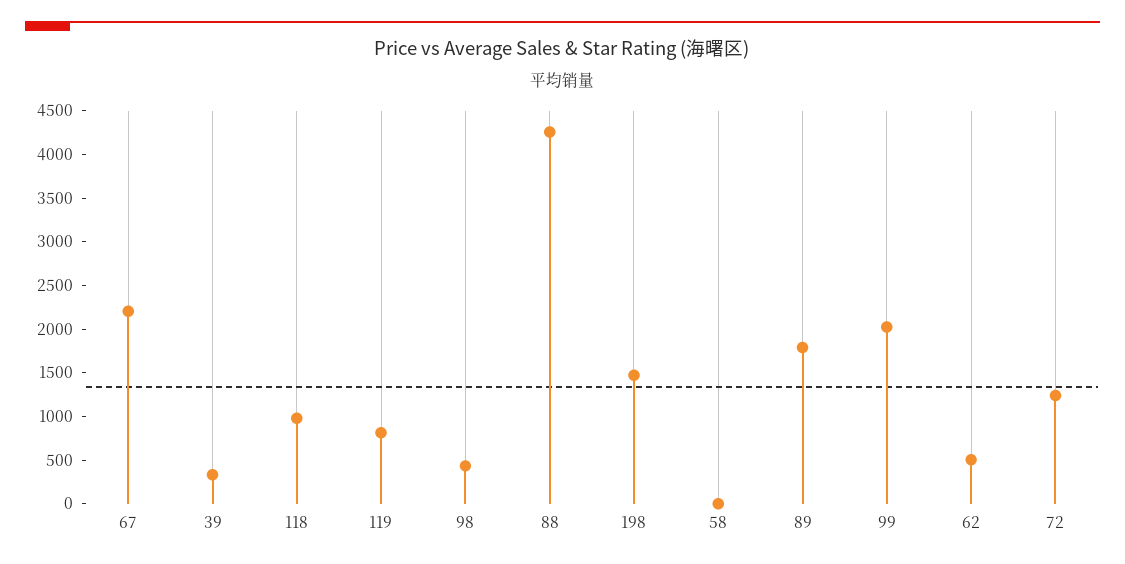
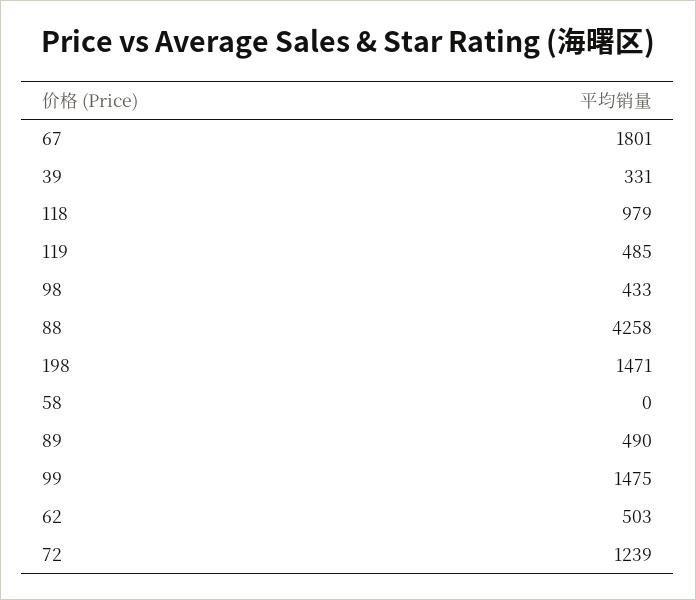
67: 2200 -> 1801
119: 800 -> 485
89: 1800 -> 490
99: 2000 -> 1475

